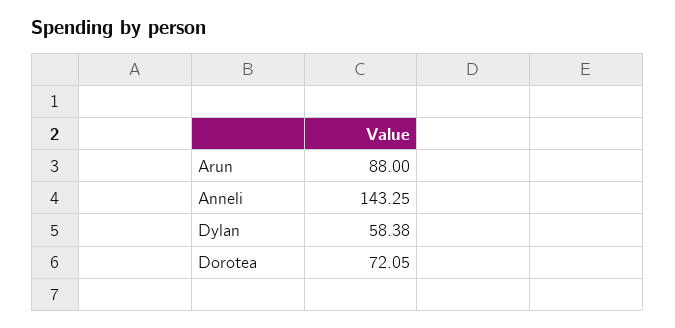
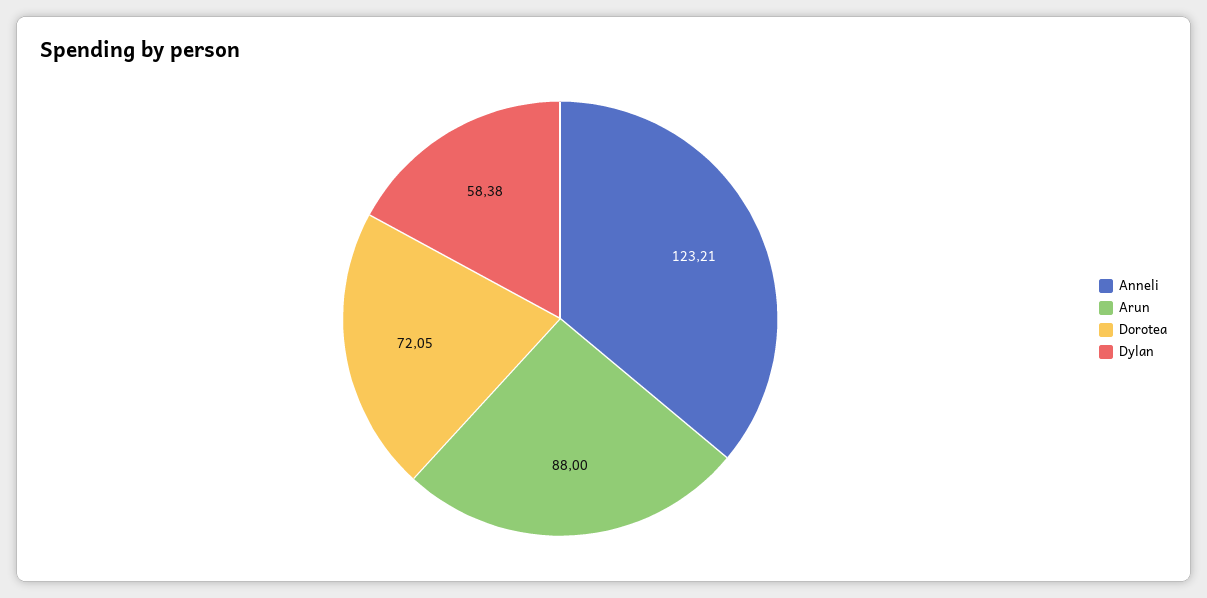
Anneli: 143.25 -> 123.21

